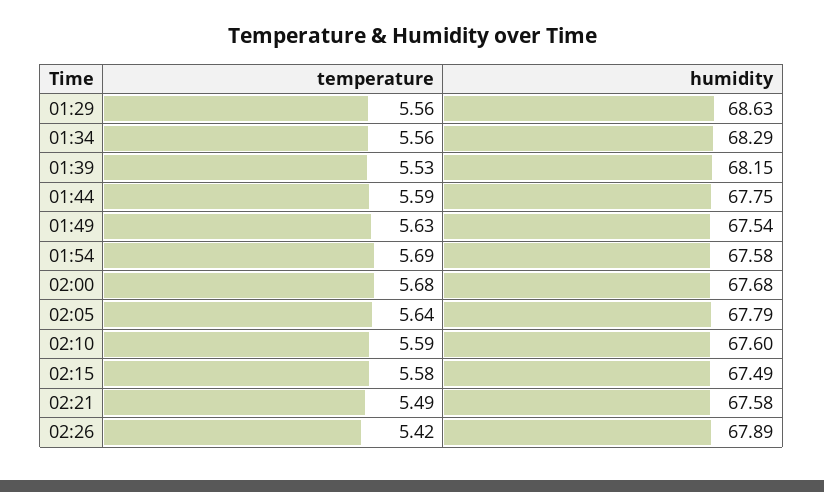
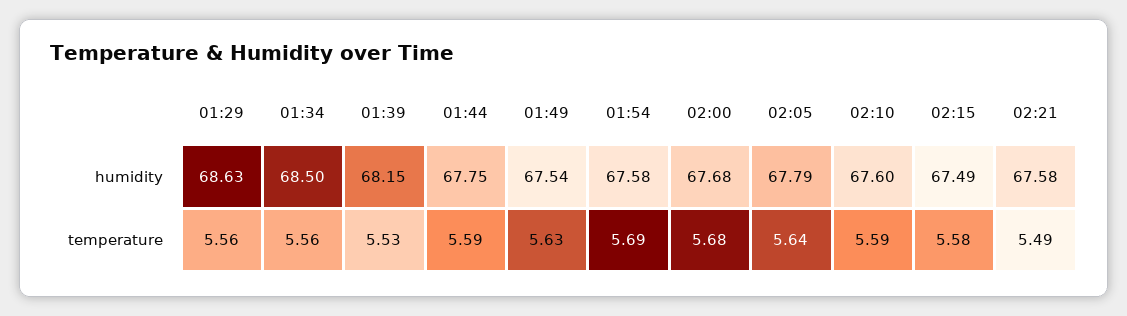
humidity, 01:34: 68.29 -> 68.5
temperature, 02:26: 5.42 -> none
humidity, 02:26: 67.89 -> none

